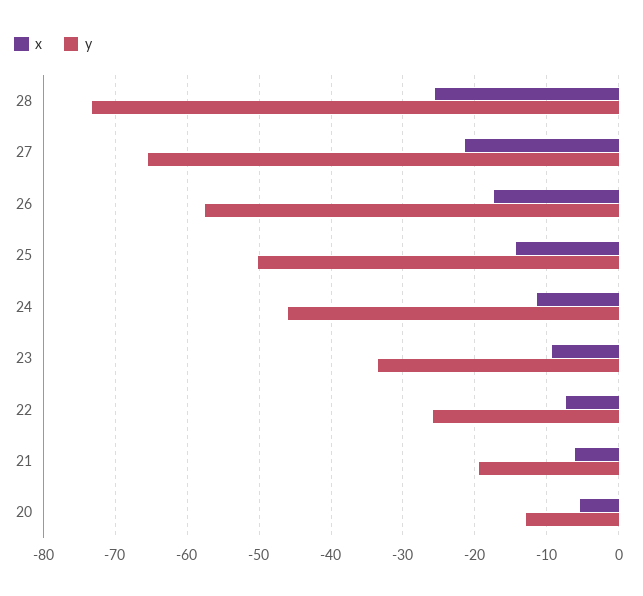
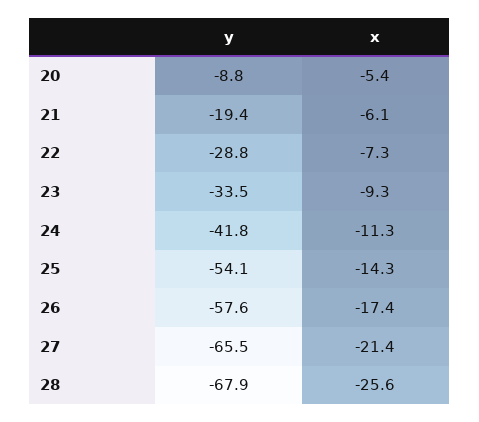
y, 28: -73 -> -67.9
y, 25: -50 -> -54.1
y, 24: -46 -> -41.8
y, 22: -26 -> -28.8
y, 20: -13 -> -8.8

